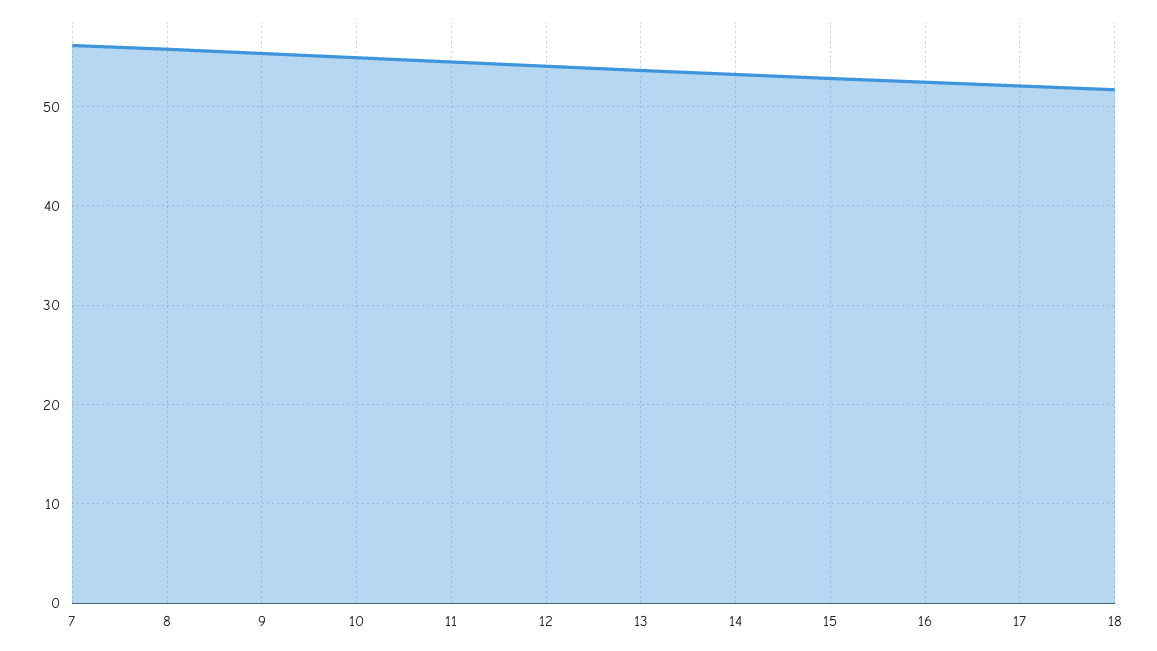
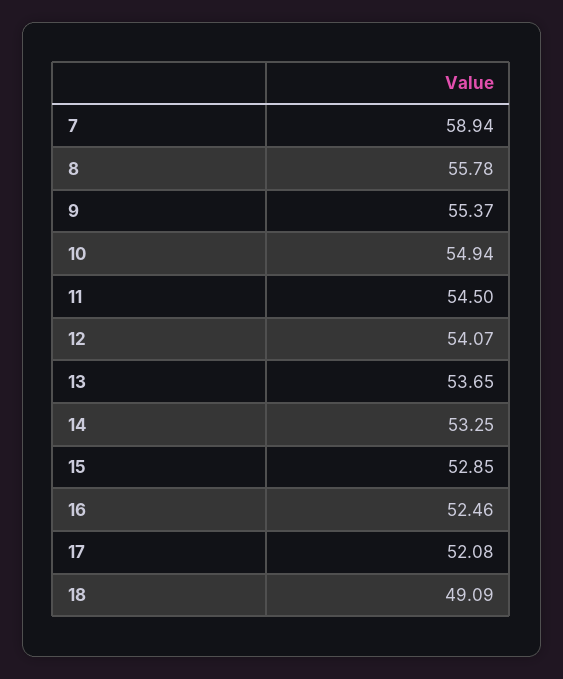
7: 56 -> 58.94
18: 52 -> 49.09

